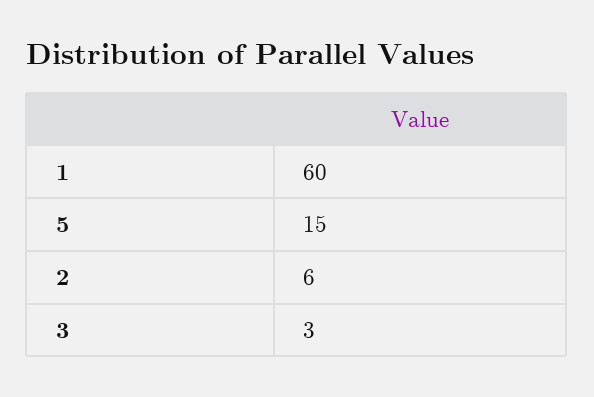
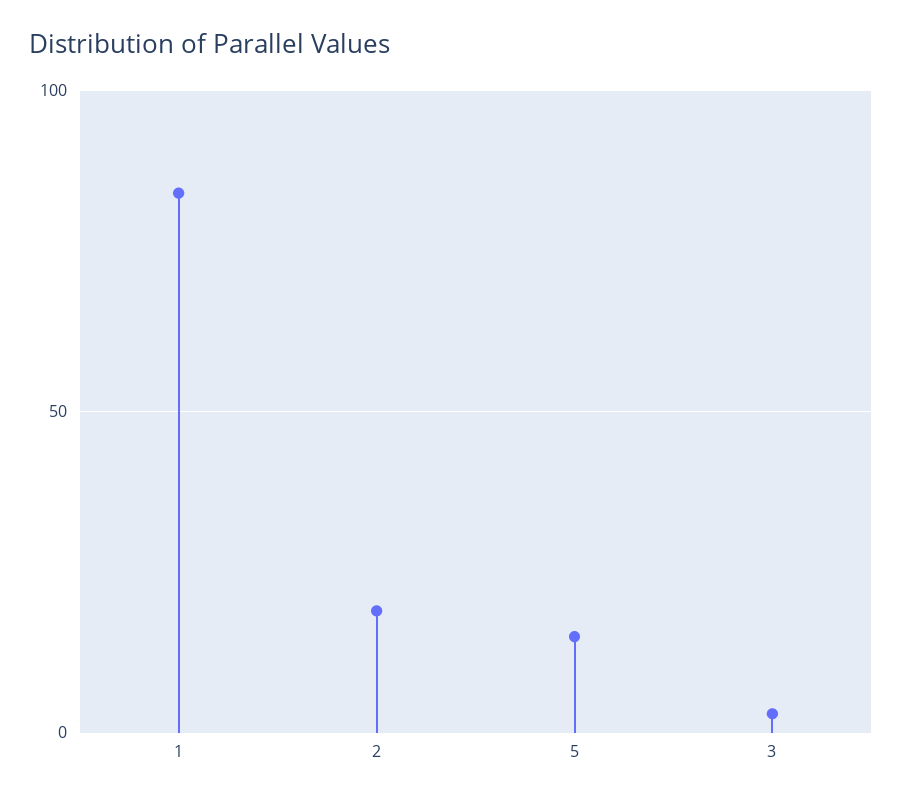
1: 60 -> 85
2: 6 -> 20

